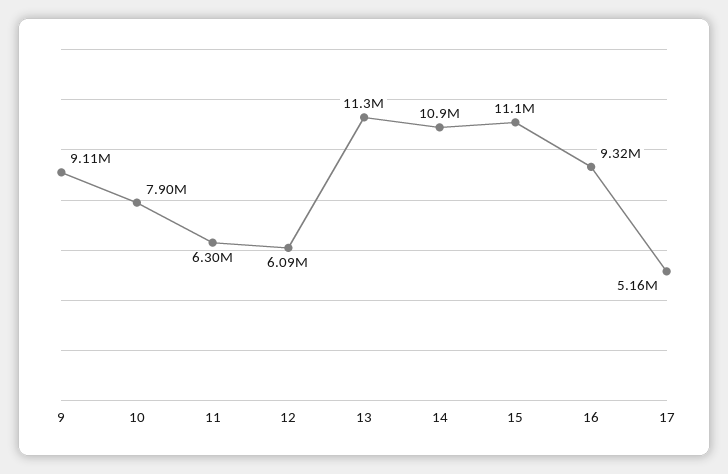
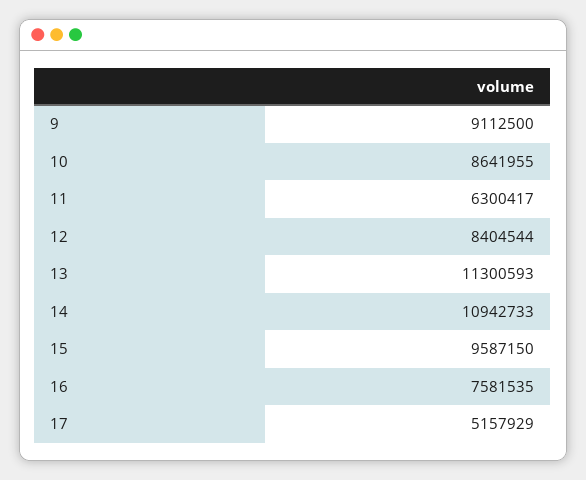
10: 7900000 -> 8641955
12: 6090000 -> 8404544
15: 11100000 -> 9587150
16: 9320000 -> 7581535

